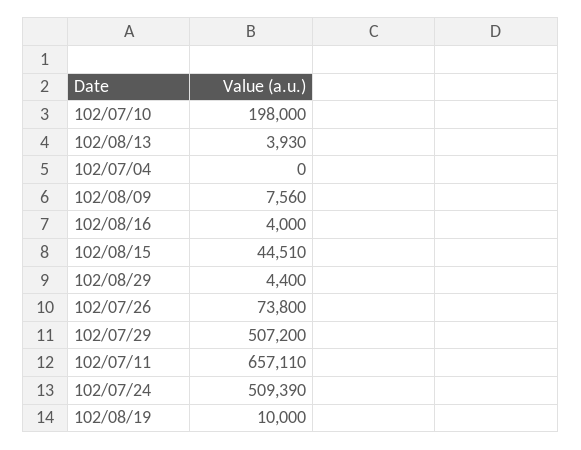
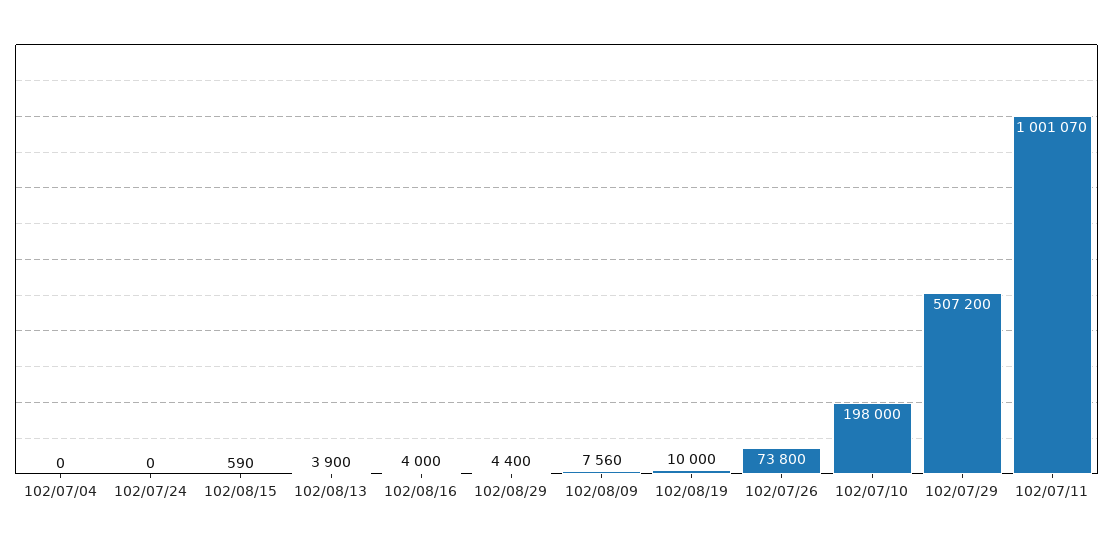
102/08/13: 3930 -> 3900
102/08/15: 44510 -> 590
102/07/11: 657110 -> 1001070
102/07/24: 509390 -> 0

